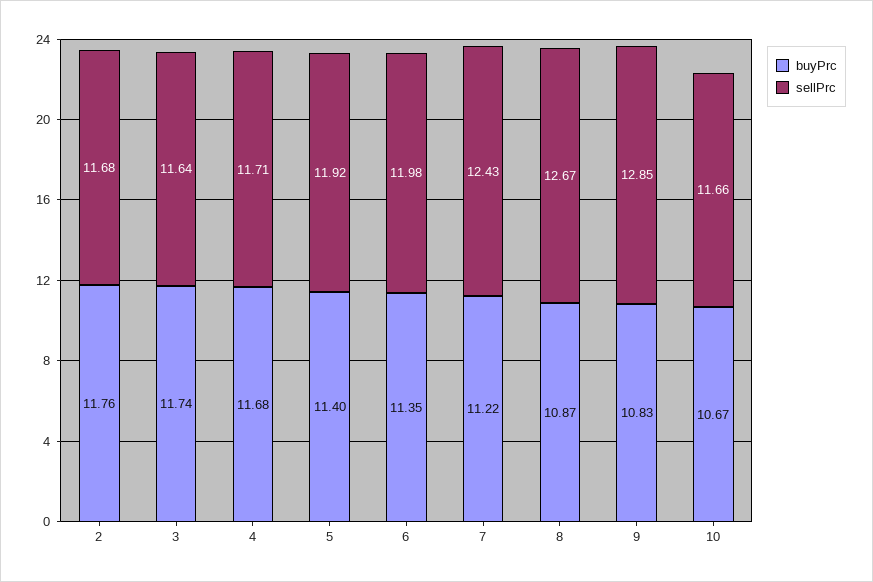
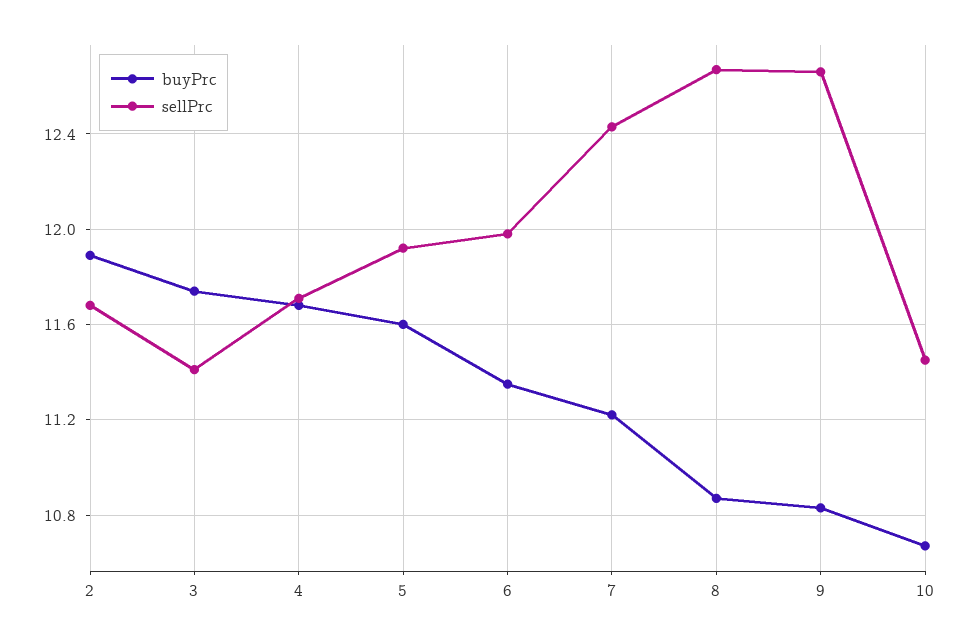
buyPrc, 2: 11.76 -> 11.9
sellPrc, 3: 11.64 -> 11.4
buyPrc, 5: 11.4 -> 11.6
sellPrc, 9: 12.85 -> 12.65
sellPrc, 10: 11.66 -> 11.45

